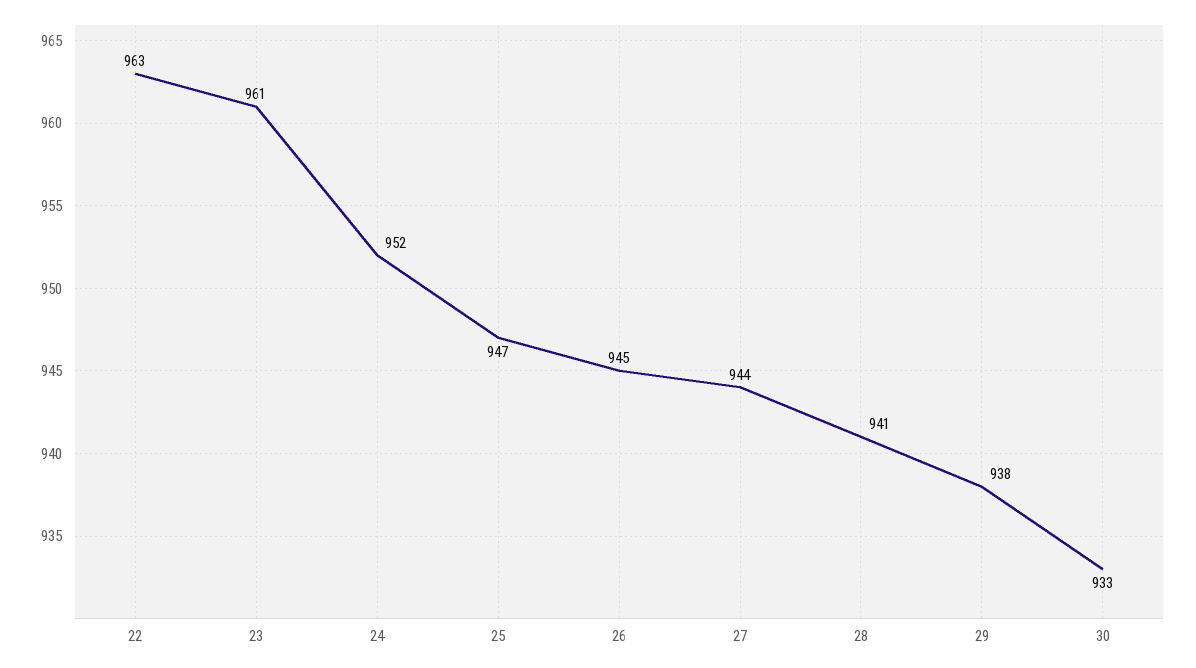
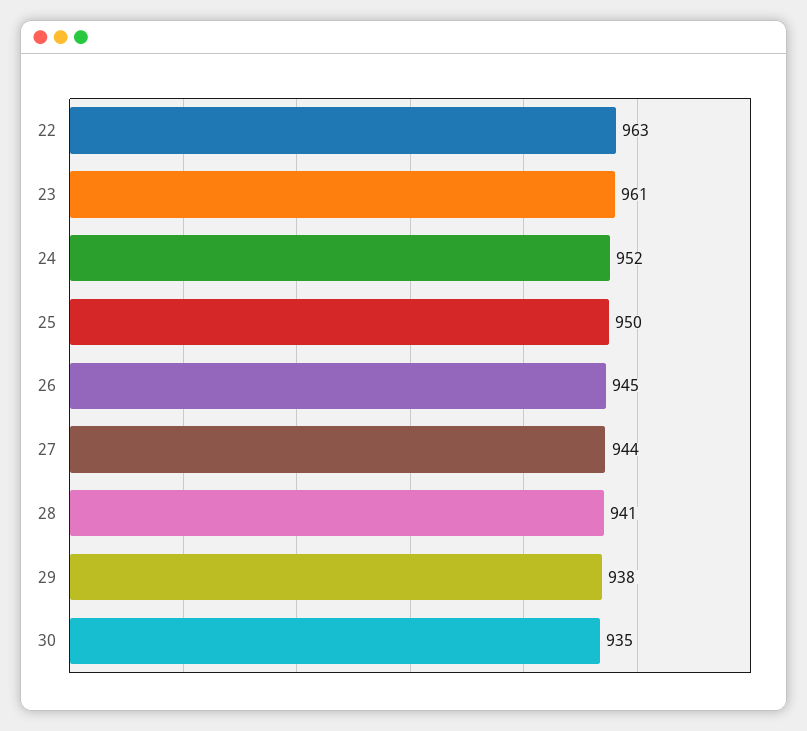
25: 947 -> 950
30: 933 -> 935

